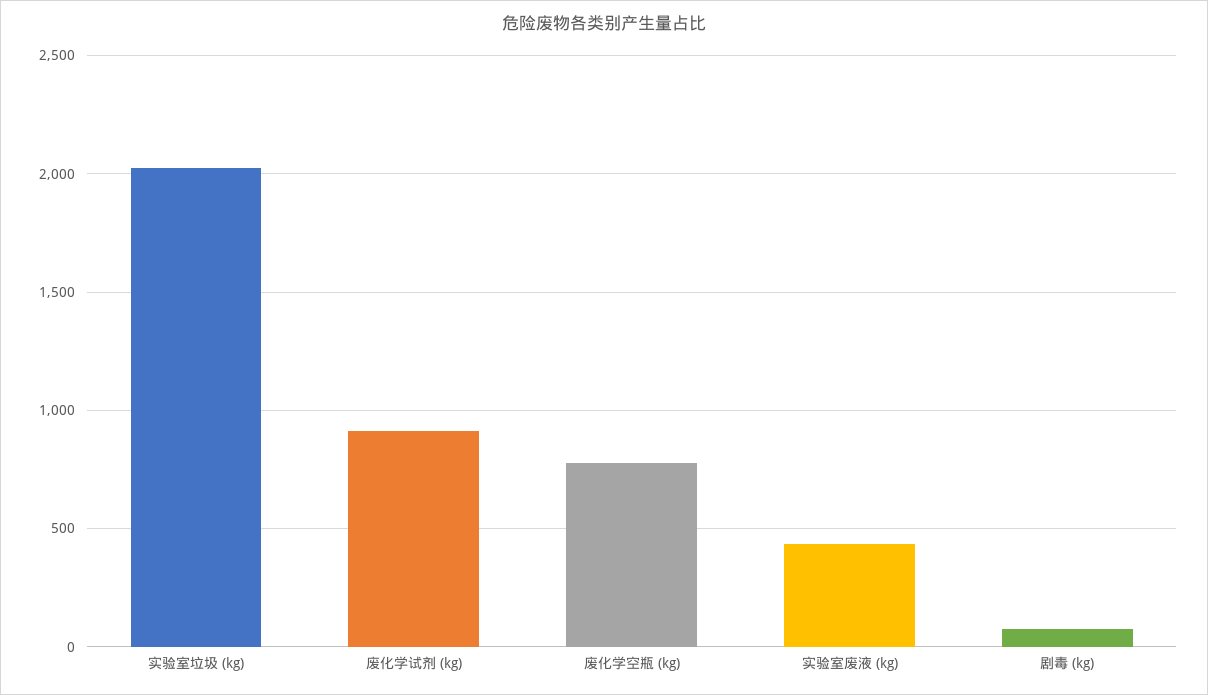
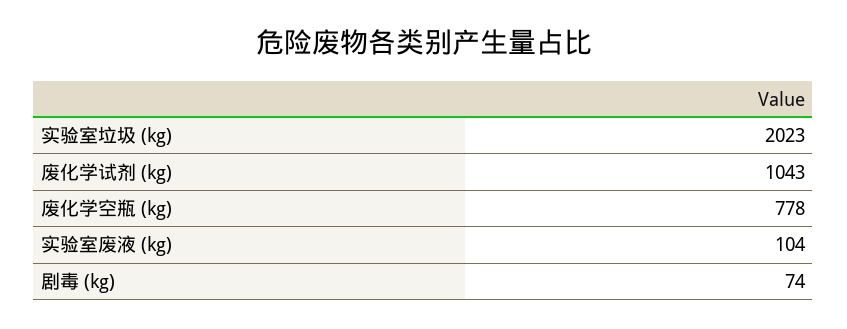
废化学试剂 (kg): 900 -> 1043
实验室废液 (kg): 450 -> 104

